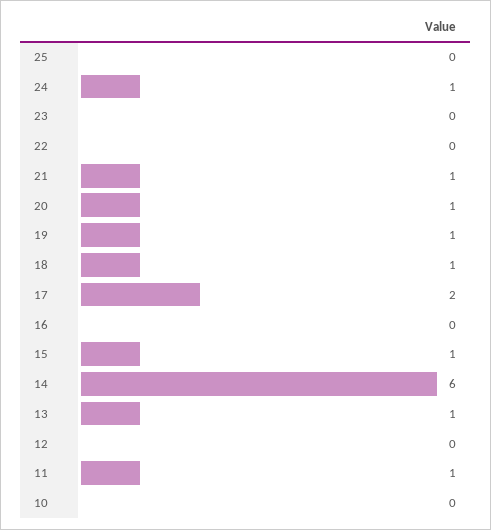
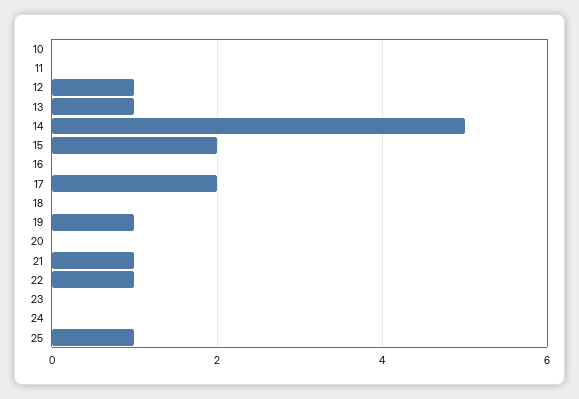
25: 0 -> 1
24: 1 -> 0
22: 0 -> 1
20: 1 -> 0
18: 1 -> 0
15: 1 -> 2
14: 6 -> 5
12: 0 -> 1
11: 1 -> 0

